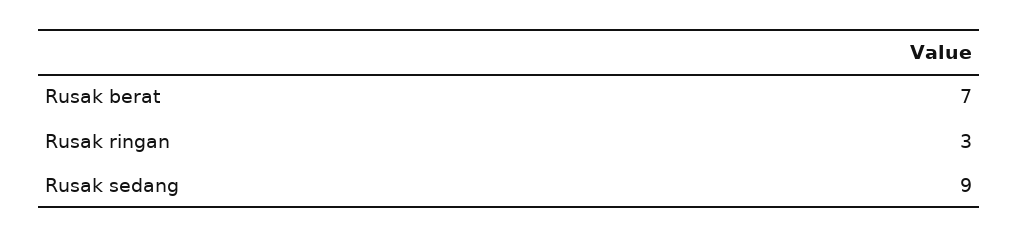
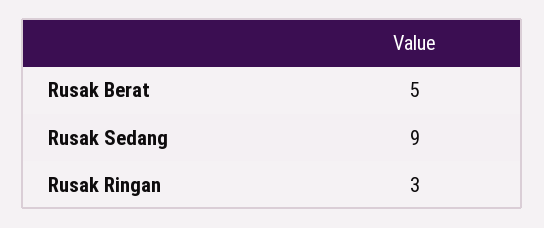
Rusak berat: 7 -> 5

